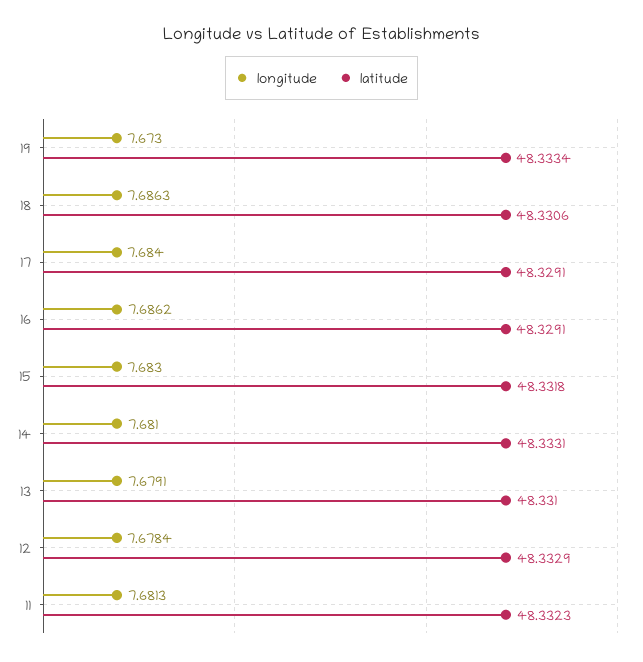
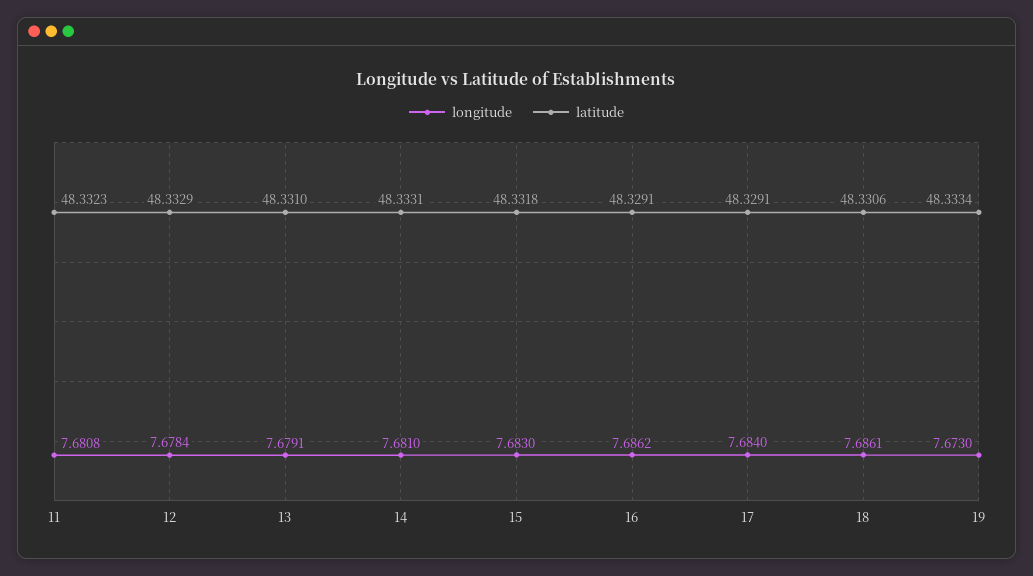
longitude, 18: 7.6863 -> 7.6861
longitude, 11: 7.6813 -> 7.6808

